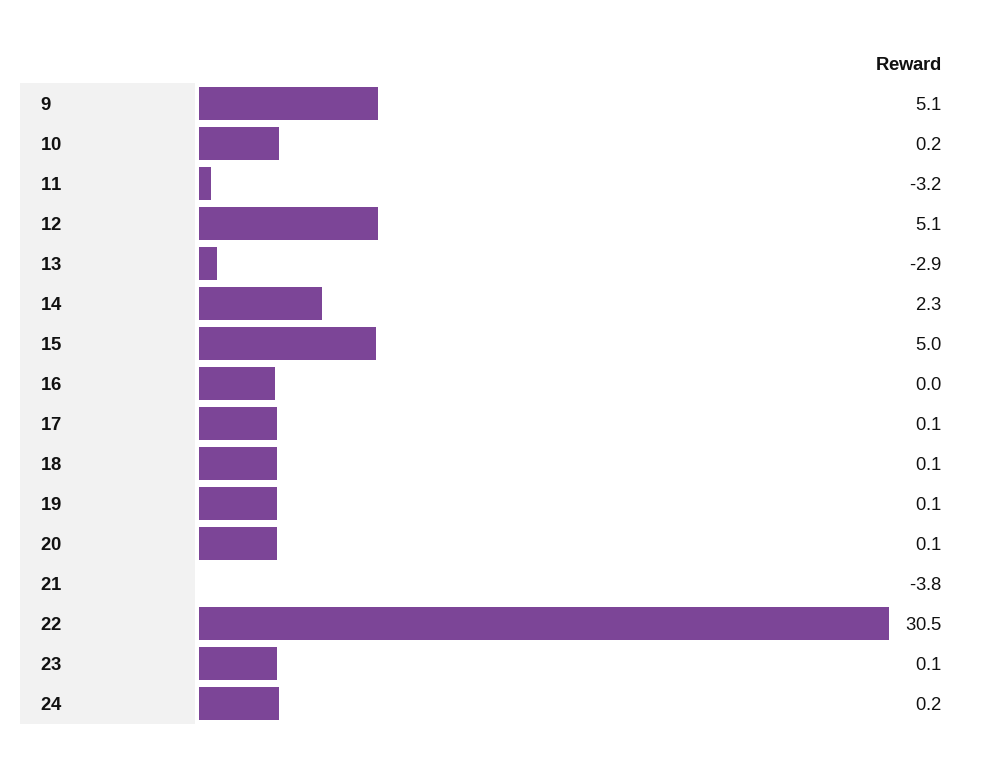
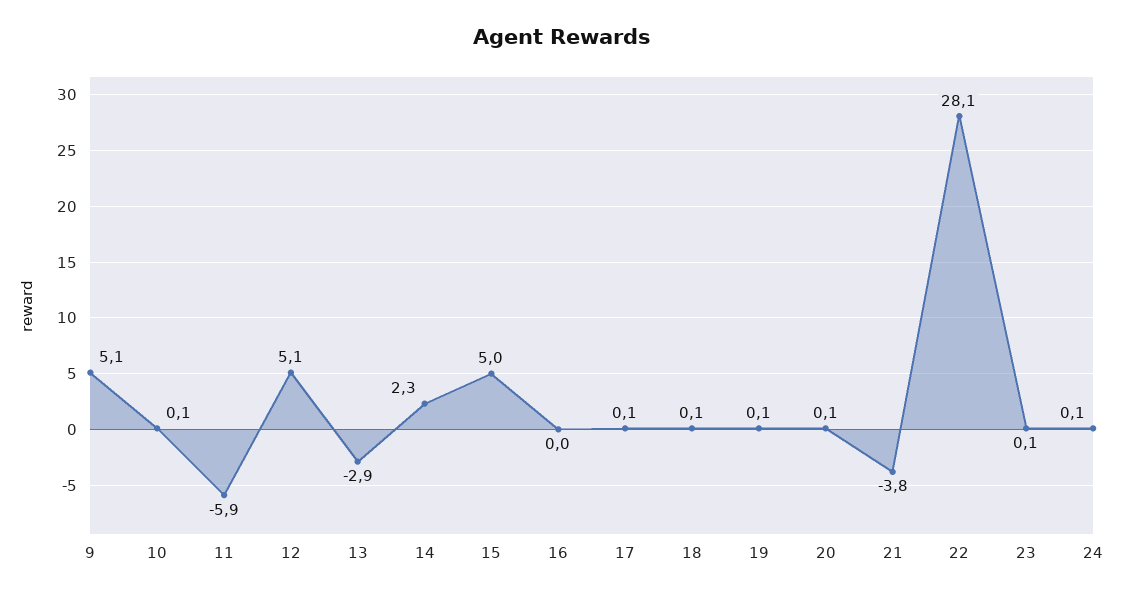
10: 0.2 -> 0.1
11: -3.2 -> -5.9
22: 30.5 -> 28.1
24: 0.2 -> 0.1

